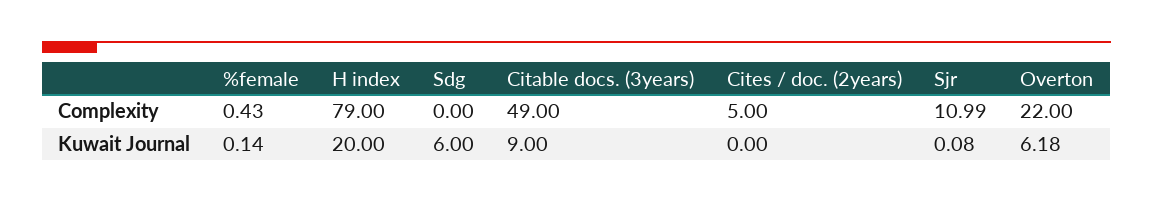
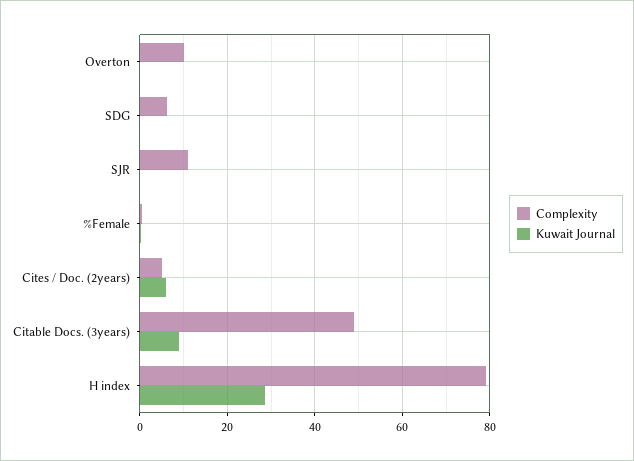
Complexity, Sdg: 0 -> 6
Complexity, Overton: 22 -> 10
Kuwait Journal, H index: 20 -> 28
Kuwait Journal, Sdg: 6 -> 0
Kuwait Journal, Cites / doc. (2years): 0 -> 6
Kuwait Journal, Overton: 6.18 -> 0

